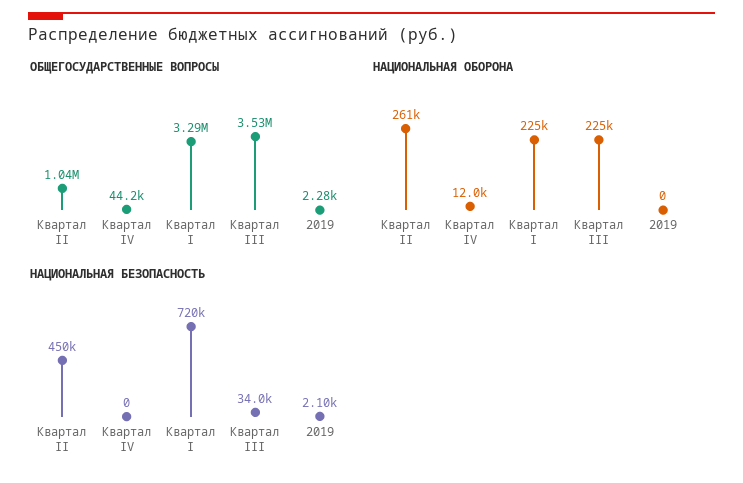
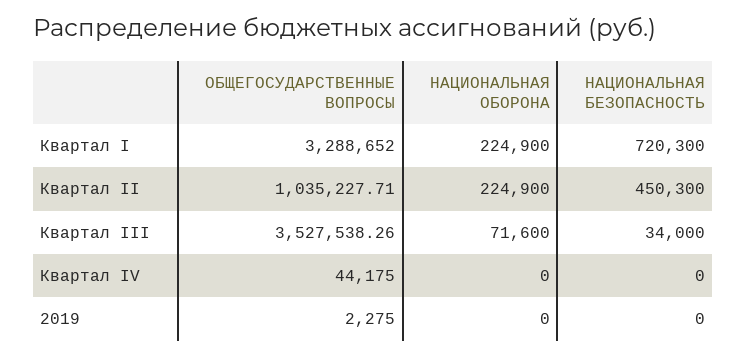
НАЦИОНАЛЬНАЯ ОБОРОНА, Квартал II: 261000 -> 224900
НАЦИОНАЛЬНАЯ ОБОРОНА, Квартал IV: 12000 -> 0
НАЦИОНАЛЬНАЯ ОБОРОНА, Квартал III: 225000 -> 71600
НАЦИОНАЛЬНАЯ БЕЗОПАСНОСТЬ, 2019: 2100 -> 0

